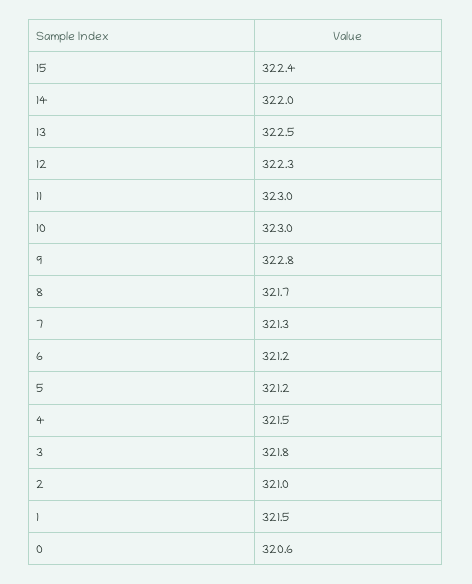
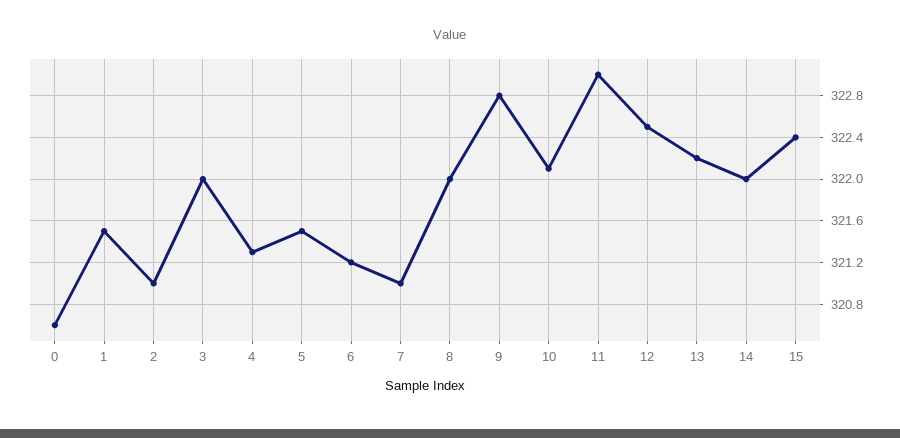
13: 322.5 -> 322.2
12: 322.3 -> 322.5
10: 323 -> 322.1
8: 321.7 -> 322
7: 321.3 -> 321
5: 321.2 -> 321.5
4: 321.5 -> 321.3
3: 321.8 -> 322

